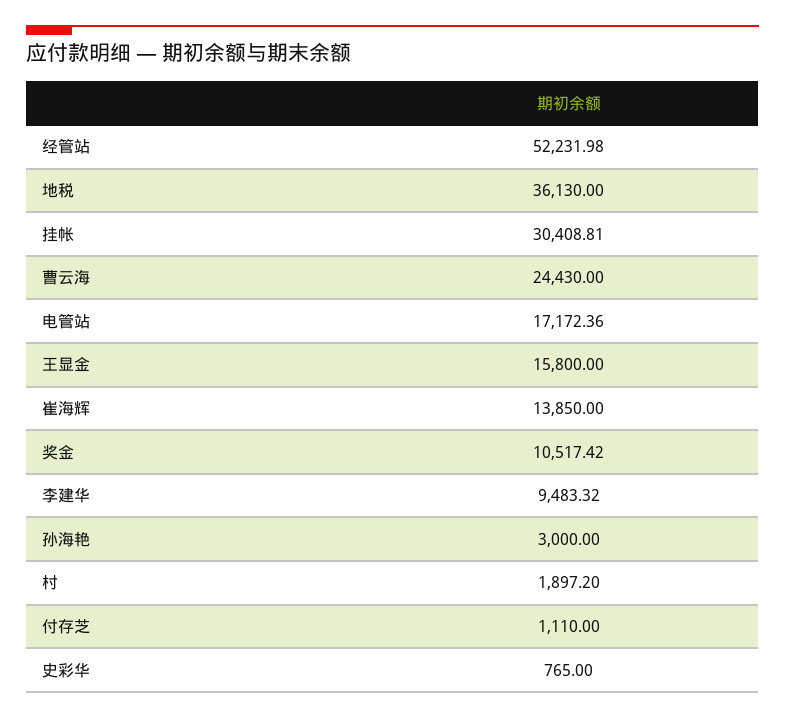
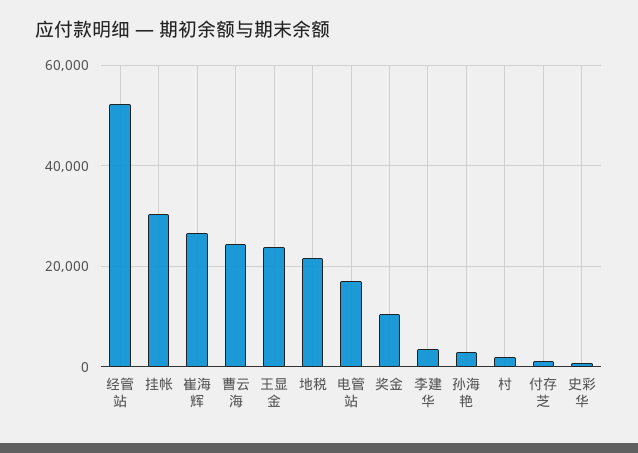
地税: 36130 -> 22000
王显金: 15800 -> 24000
崔海辉: 13850 -> 26000
李建华: 9483.32 -> 4000

